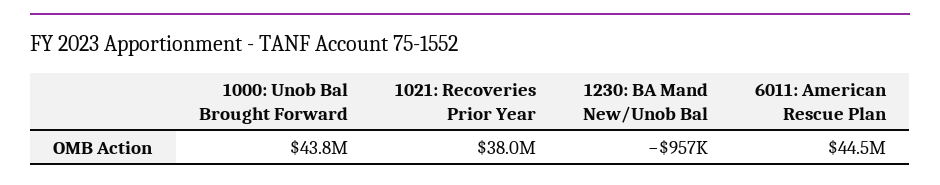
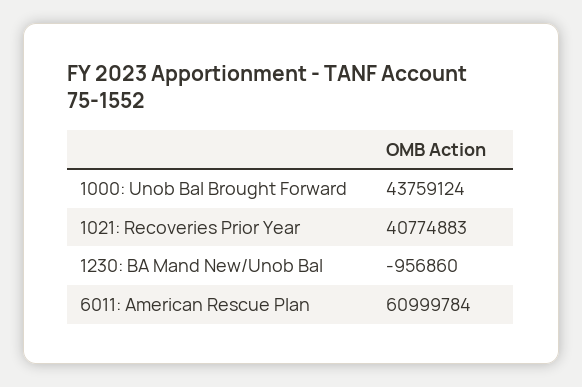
1021: Recoveries Prior Year: 38000000 -> 40774883
6011: American Rescue Plan: 44500000 -> 60999784

